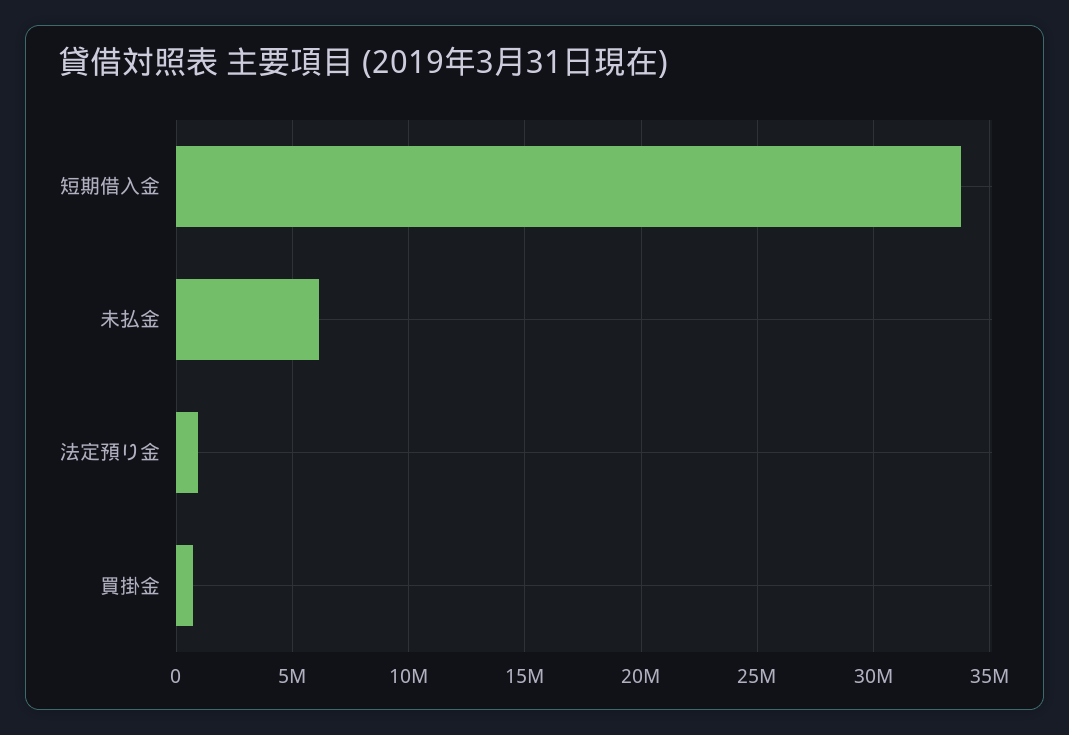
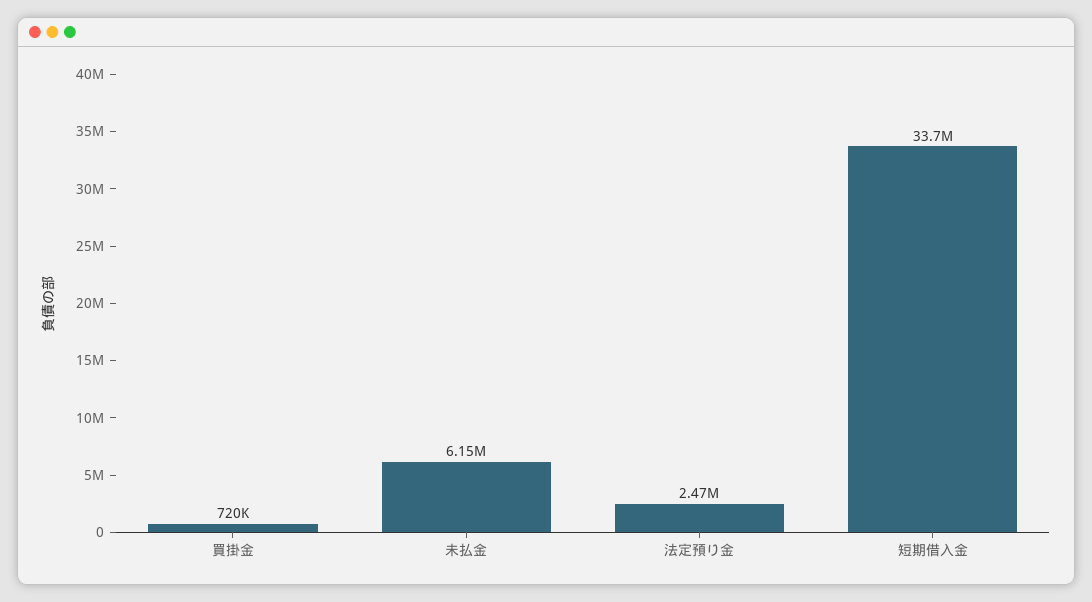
法定預り金: 1000000 -> 2470000

